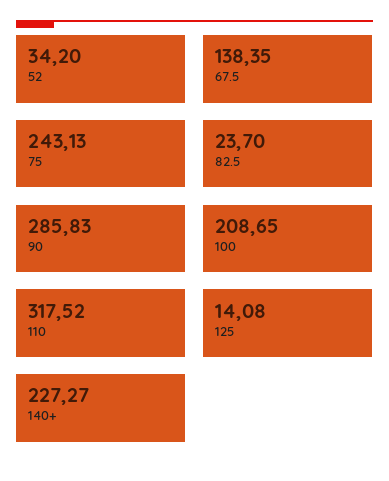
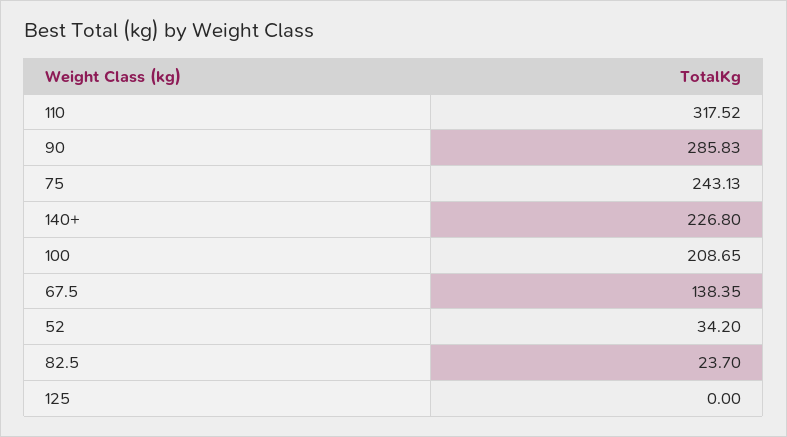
125: 14.08 -> 0
140+: 227.27 -> 226.8

